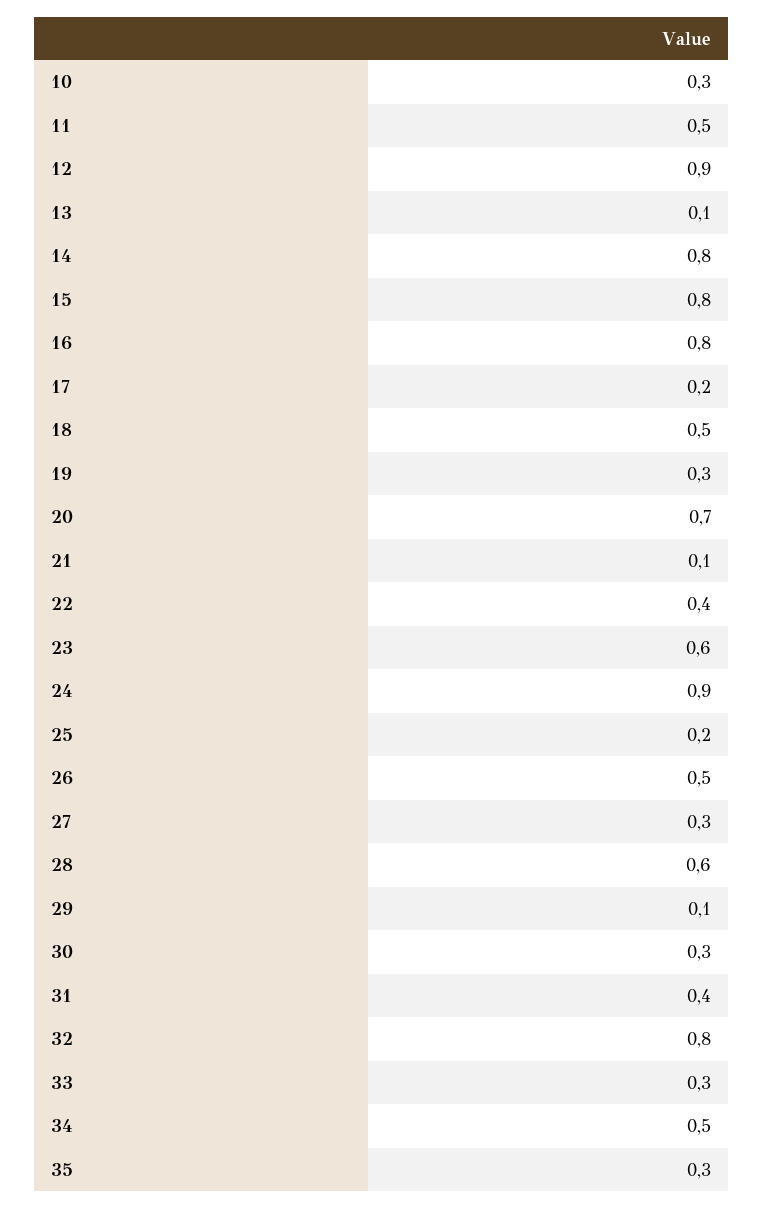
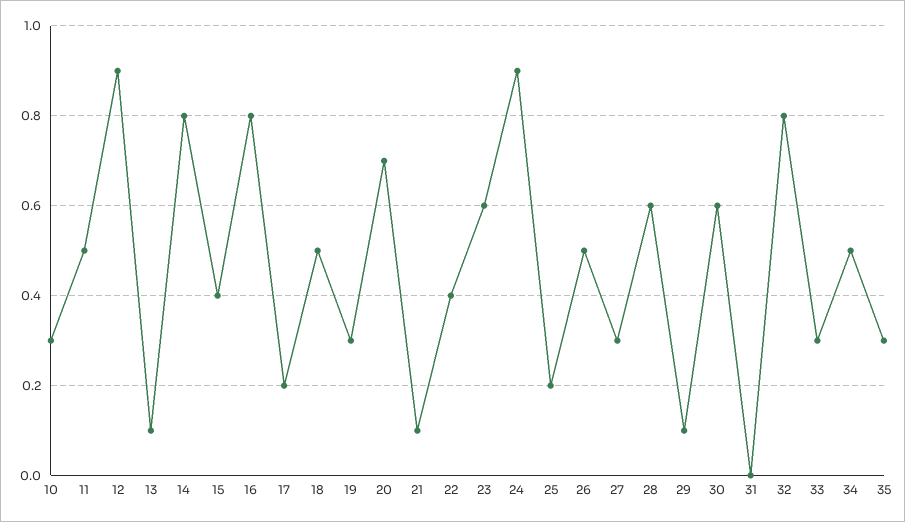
15: 0.8 -> 0.4
30: 0.3 -> 0.6
31: 0.4 -> 0

